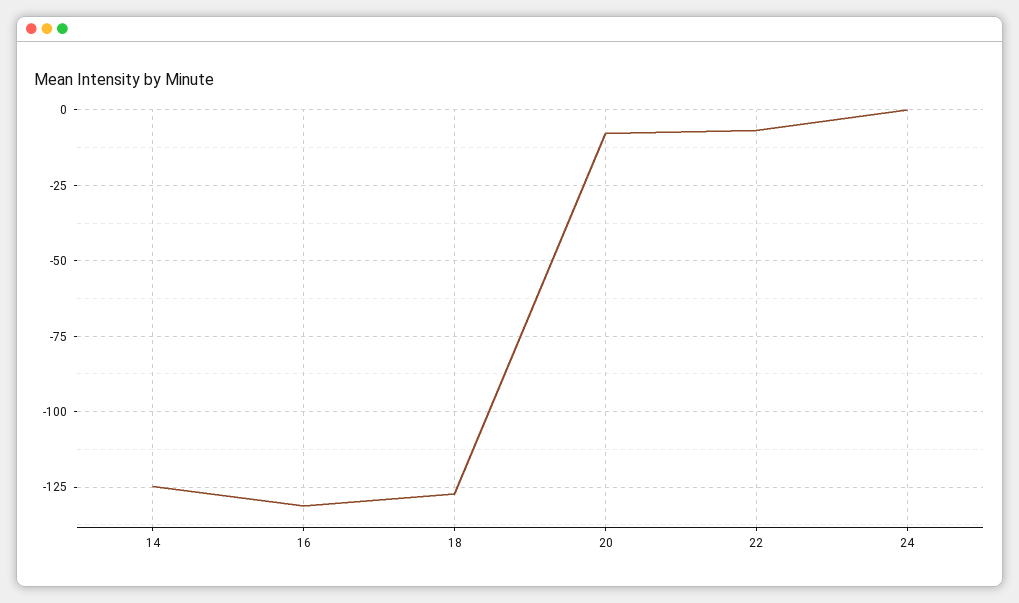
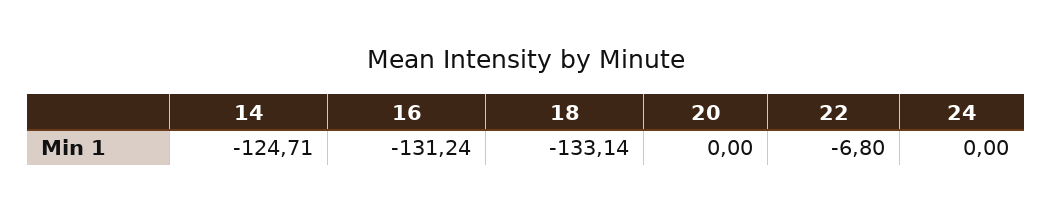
18: -127.5 -> -133.14
20: -7.5 -> 0

